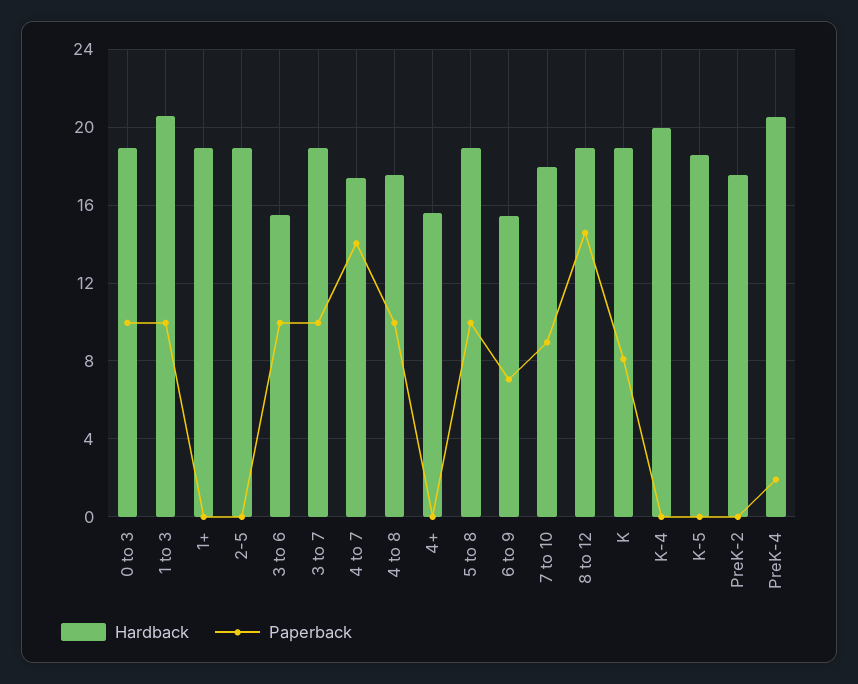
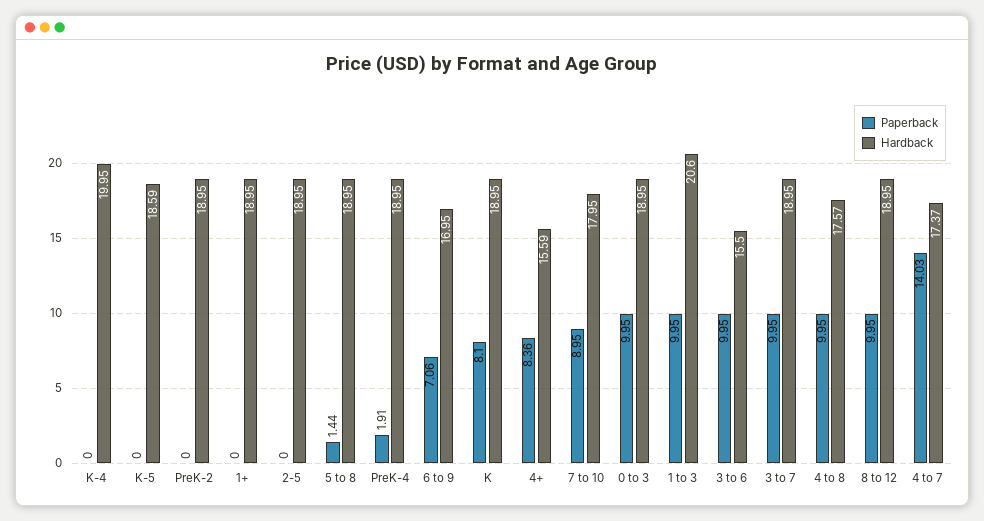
Paperback, 4+: 0 -> 8.36
Paperback, 5 to 8: 10 -> 1.44
Hardback, 6 to 9: 15.5 -> 16.95
Paperback, 8 to 12: 14.5 -> 9.95
Hardback, PreK-2: 17.5 -> 18.95
Hardback, PreK-4: 20.5 -> 18.95

